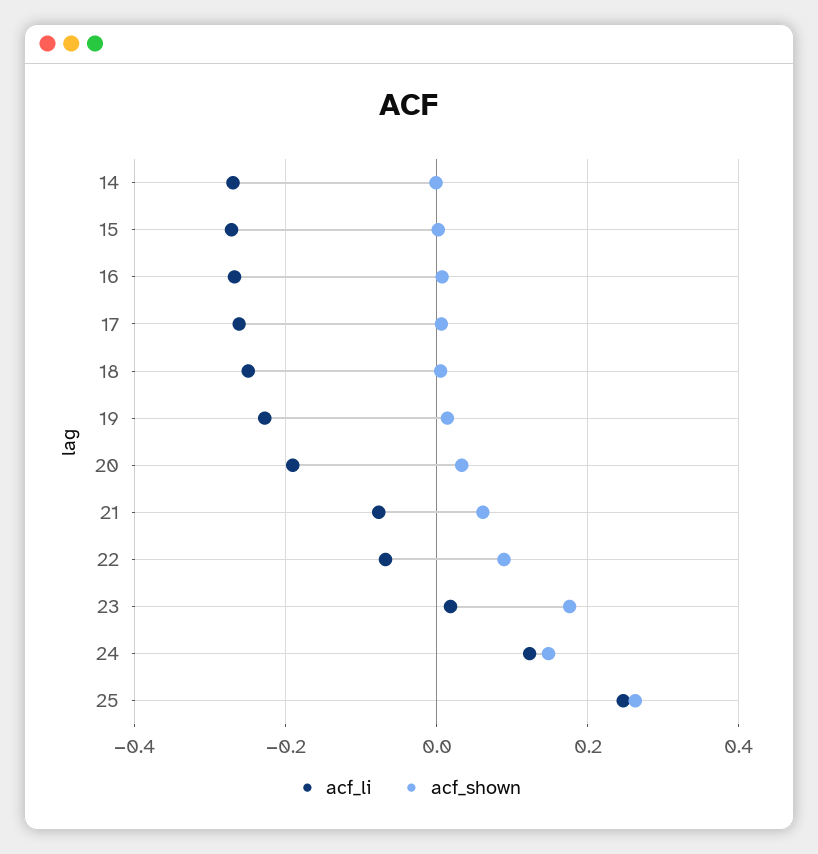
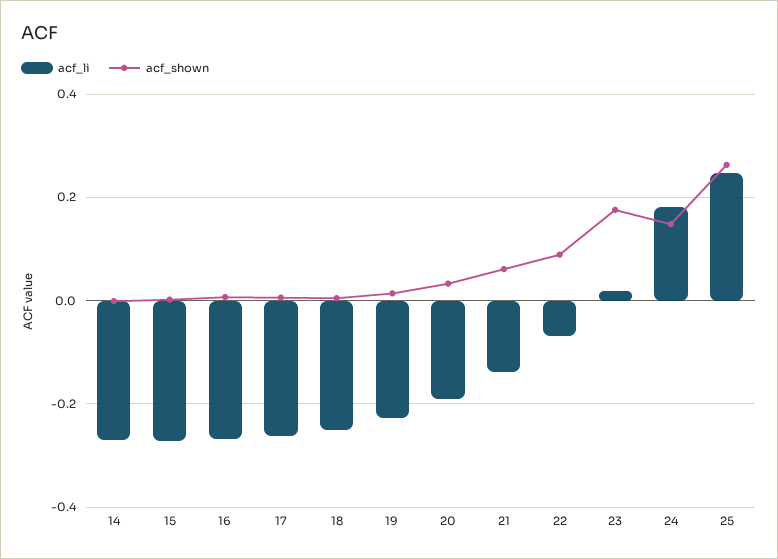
acf_li, 21: -0.08 -> -0.14
acf_li, 24: 0.12 -> 0.18

